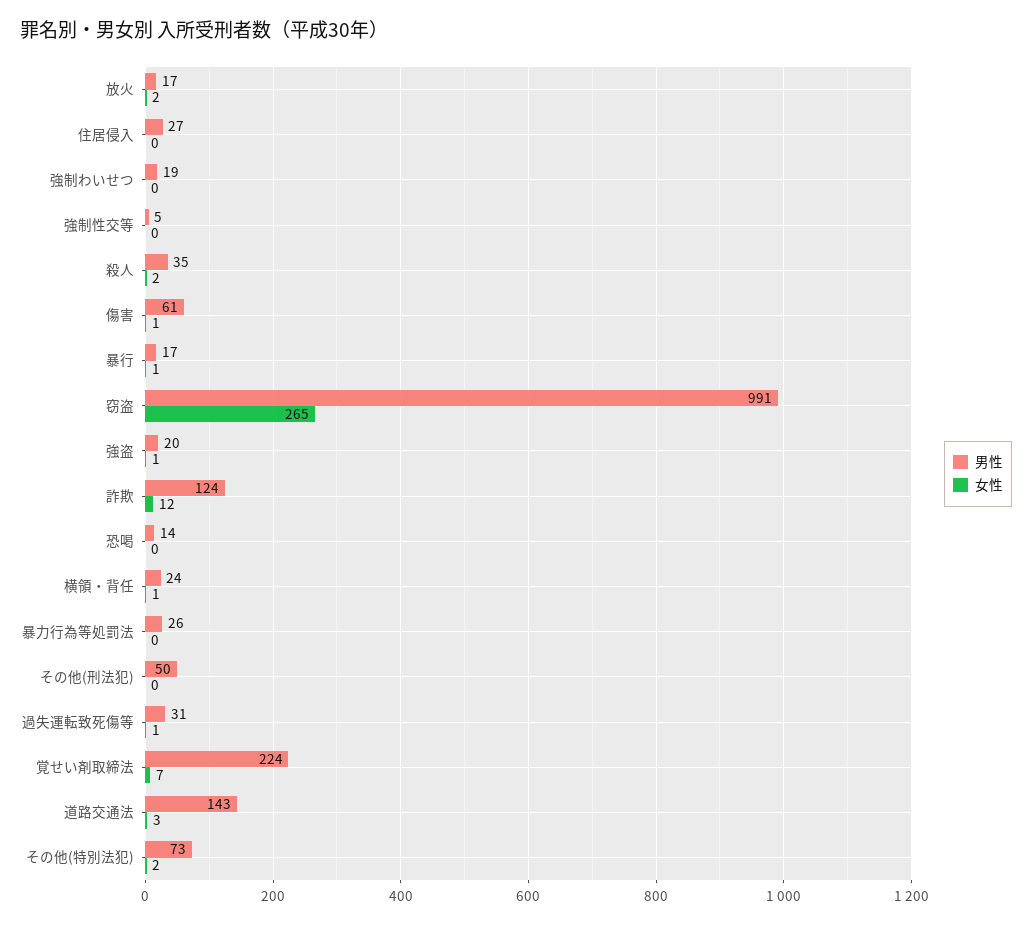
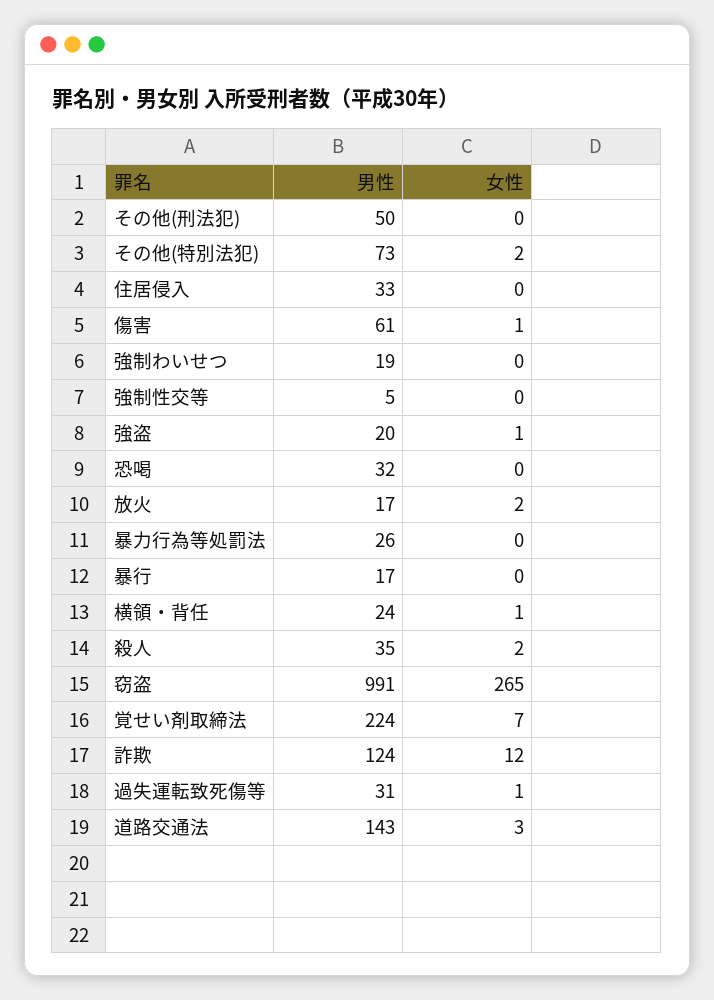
男性, 住居侵入: 27 -> 33
女性, 暴行: 1 -> 0
男性, 恐喝: 14 -> 32

